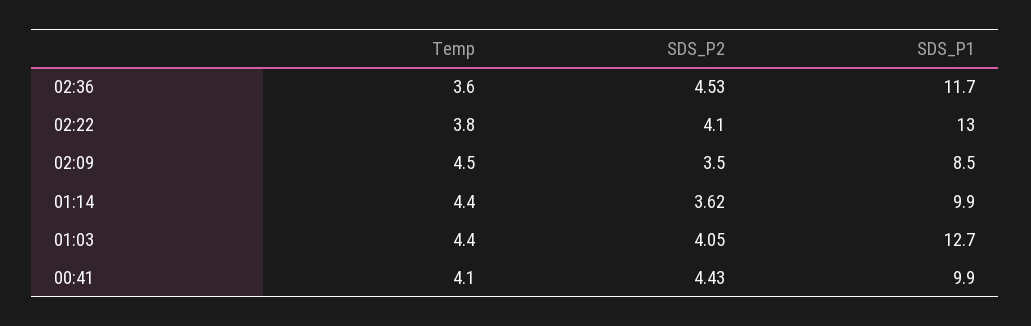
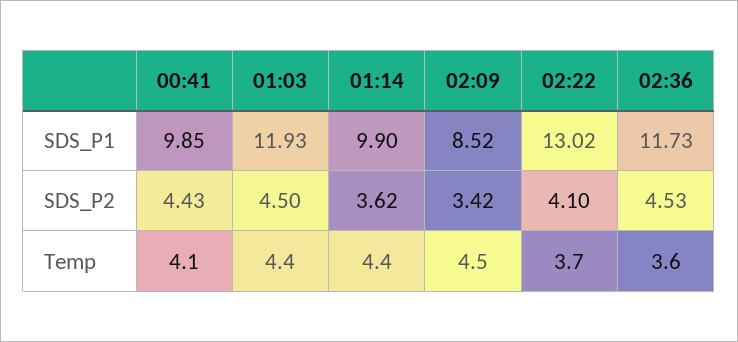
Temp, 02:22: 3.8 -> 3.7
SDS_P2, 02:09: 3.5 -> 3.42
SDS_P2, 01:03: 4.05 -> 4.5
SDS_P1, 01:03: 12.7 -> 11.93

